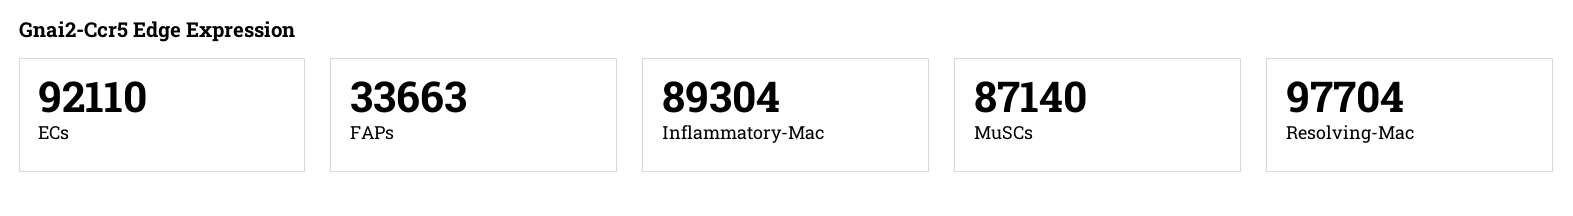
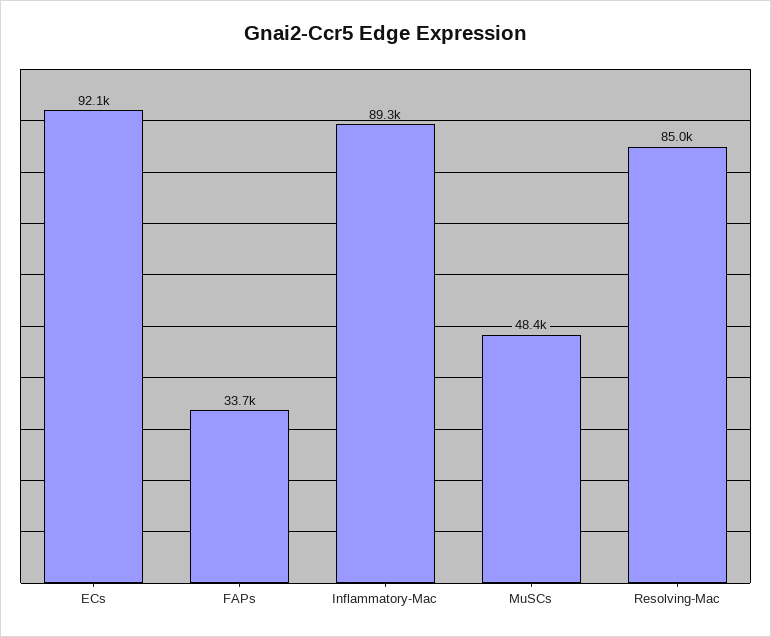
MuSCs: 87140 -> 48400
Resolving-Mac: 97704 -> 85000

